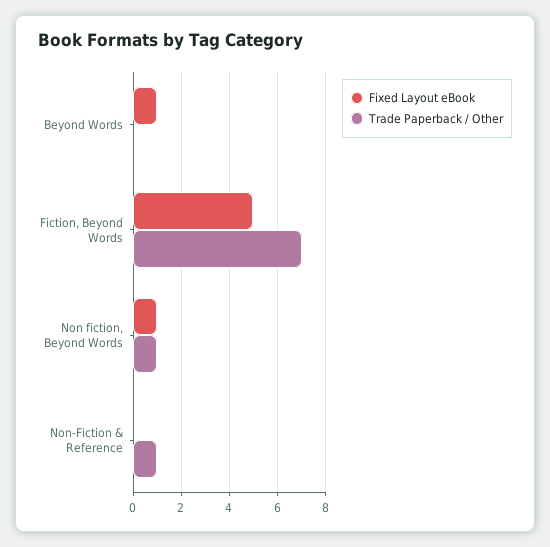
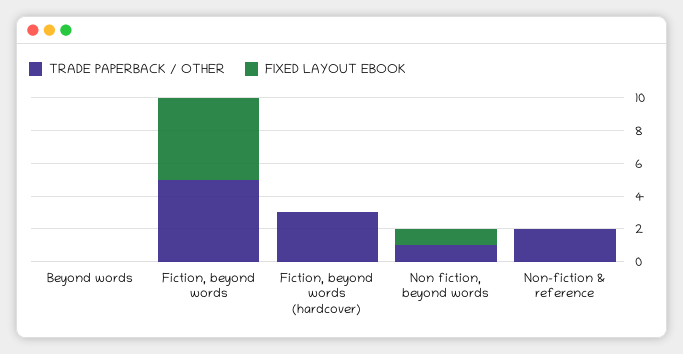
Fixed Layout eBook, Beyond Words: 1 -> 0
Trade Paperback / Other, Fiction, Beyond Words: 7 -> 5
Trade Paperback / Other, Non-Fiction & Reference: 1 -> 2
Trade Paperback / Other, Fiction, beyond words (hardcover): none -> 3
Fixed Layout eBook, Fiction, beyond words (hardcover): none -> 0

